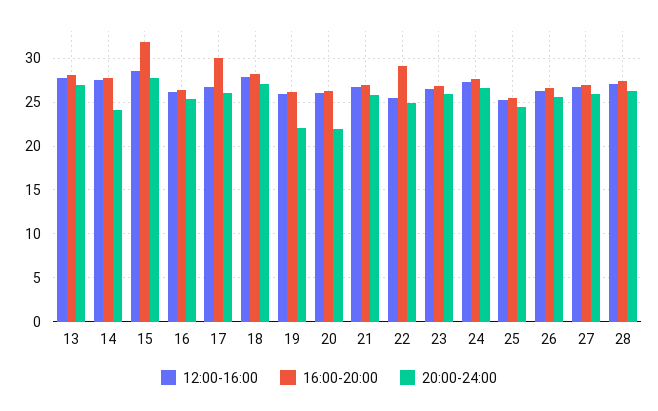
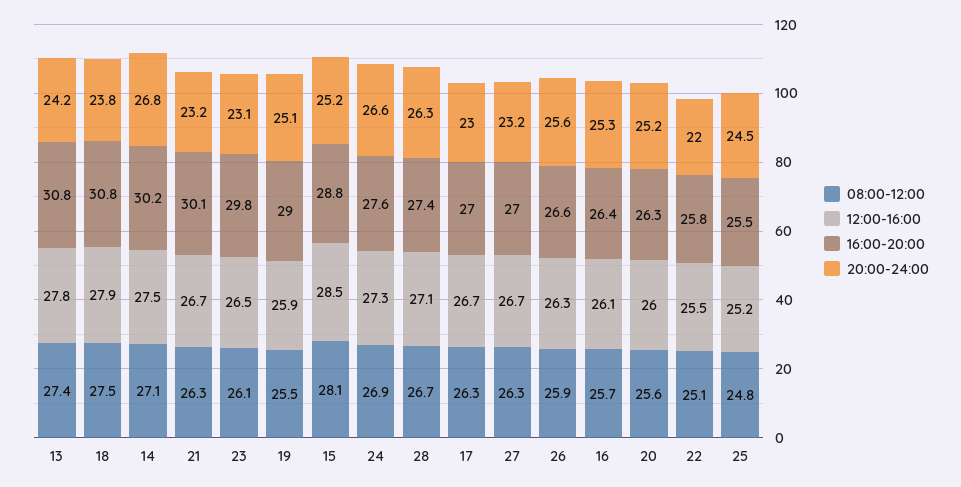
16:00-20:00, 13: 28 -> 30.8
20:00-24:00, 13: 27 -> 24.2
16:00-20:00, 14: 28 -> 30.2
20:00-24:00, 14: 24 -> 26.8
16:00-20:00, 15: 32 -> 28.8
20:00-24:00, 15: 28 -> 25.2
16:00-20:00, 17: 30 -> 27
20:00-24:00, 17: 26 -> 23
16:00-20:00, 18: 28 -> 30.8
20:00-24:00, 18: 27 -> 23.8
16:00-20:00, 19: 26 -> 29
20:00-24:00, 19: 22 -> 25.1
20:00-24:00, 20: 22 -> 25.2
16:00-20:00, 21: 27 -> 30.1
20:00-24:00, 21: 26 -> 23.2
16:00-20:00, 22: 29 -> 25.8
20:00-24:00, 22: 25 -> 22
16:00-20:00, 23: 27 -> 29.8
20:00-24:00, 23: 26 -> 23.1
20:00-24:00, 27: 26 -> 23.2
08:00-12:00, 13: none -> 27.4
08:00-12:00, 18: none -> 27.5
08:00-12:00, 14: none -> 27.1
08:00-12:00, 21: none -> 26.3
08:00-12:00, 23: none -> 26.1
08:00-12:00, 19: none -> 25.5
08:00-12:00, 15: none -> 28.1
08:00-12:00, 24: none -> 26.9
08:00-12:00, 28: none -> 26.7
08:00-12:00, 17: none -> 26.3
08:00-12:00, 27: none -> 26.3
08:00-12:00, 26: none -> 25.9
08:00-12:00, 16: none -> 25.7
08:00-12:00, 20: none -> 25.6
08:00-12:00, 22: none -> 25.1
08:00-12:00, 25: none -> 24.8

